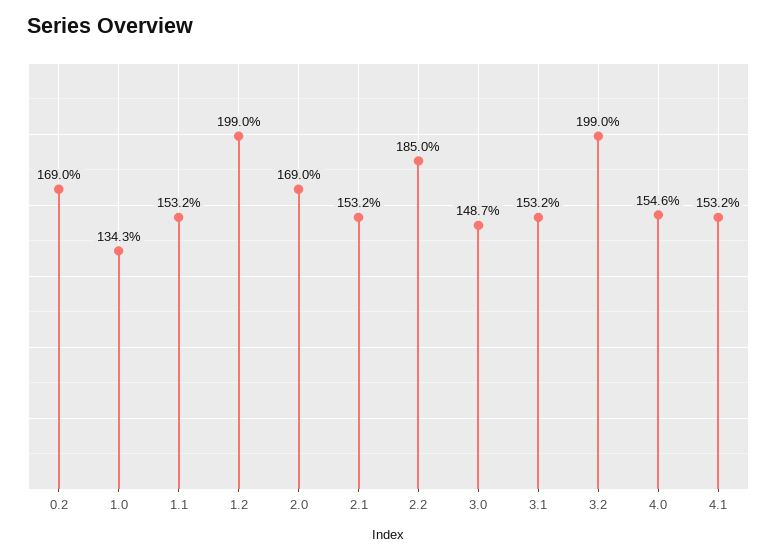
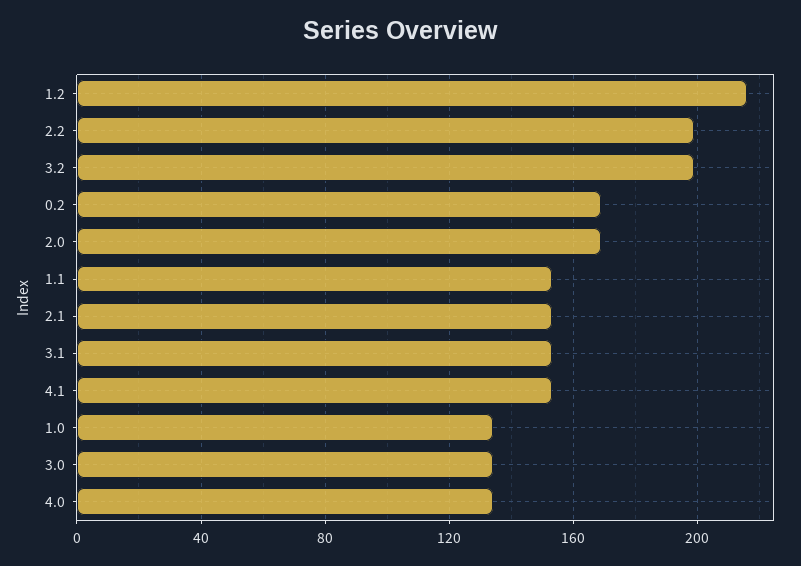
1.2: 199 -> 215
2.2: 185 -> 200
3.0: 148.7 -> 135
4.0: 154.6 -> 135

